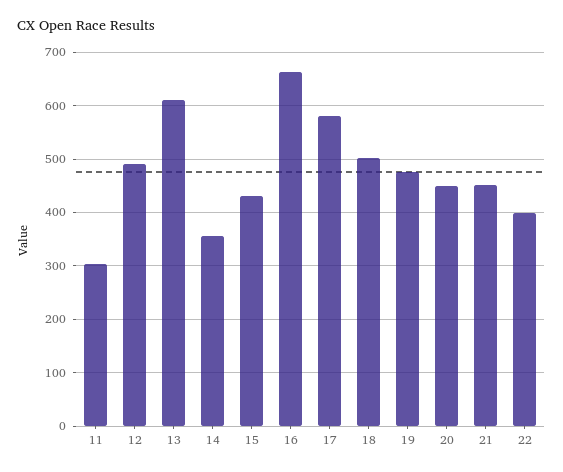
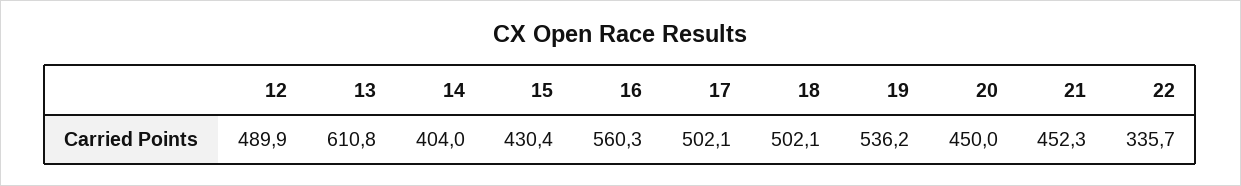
11: 300 -> none
14: 360 -> 404
16: 660 -> 560.3
17: 580 -> 502.1
19: 480 -> 536.2
22: 400 -> 335.7

